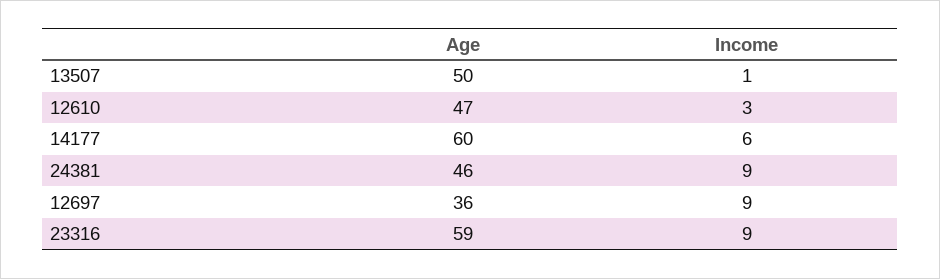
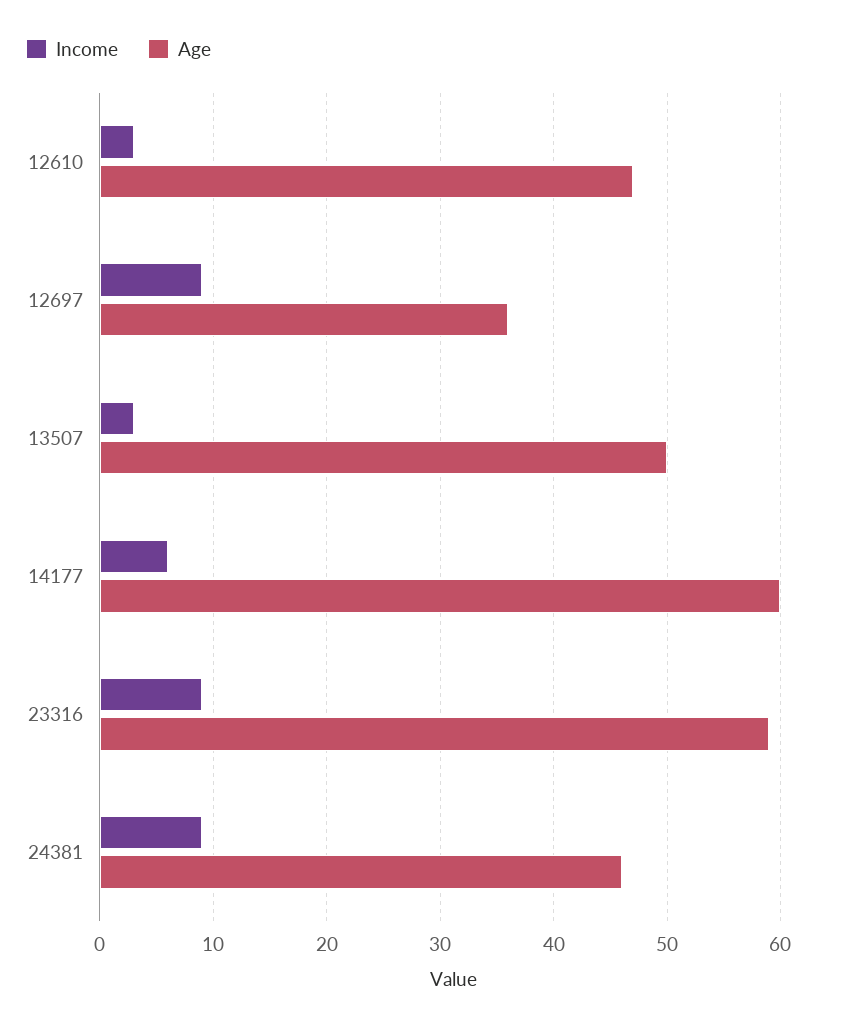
Income, 13507: 1 -> 3

